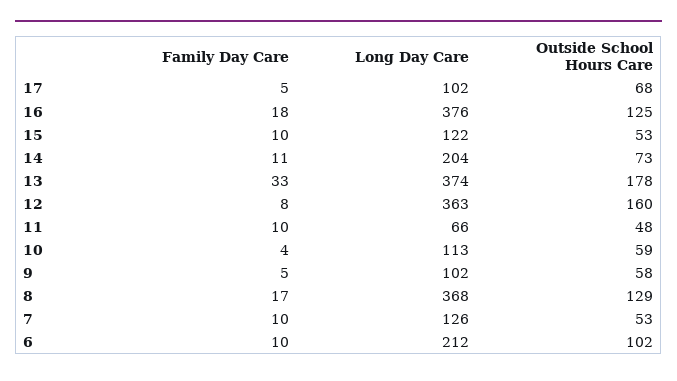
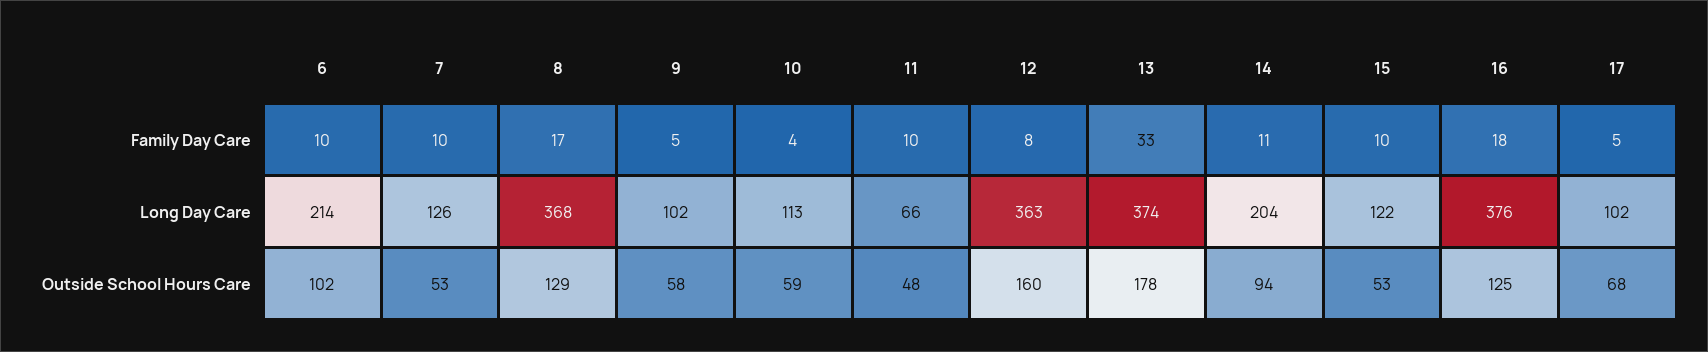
Outside School Hours Care, 14: 73 -> 94
Long Day Care, 6: 212 -> 214

